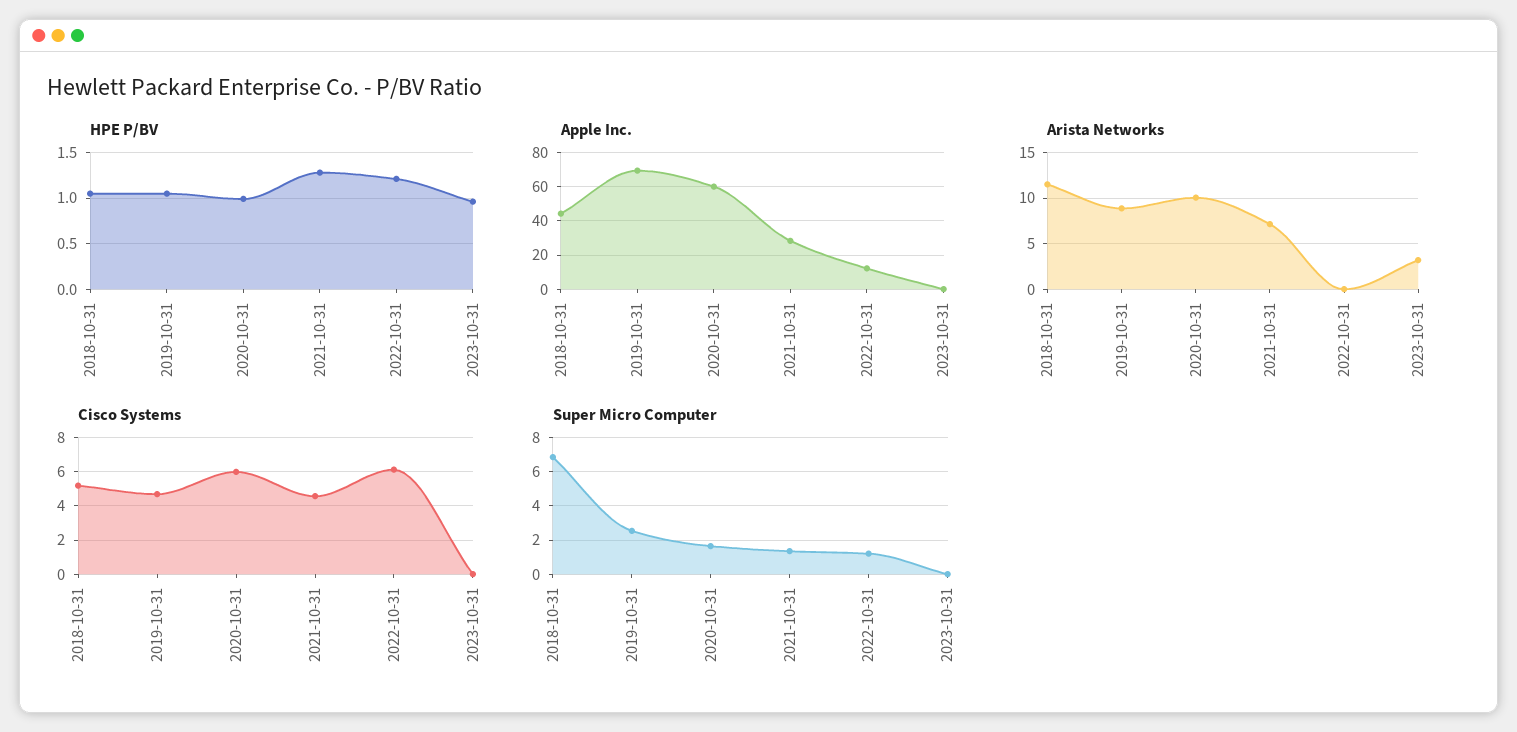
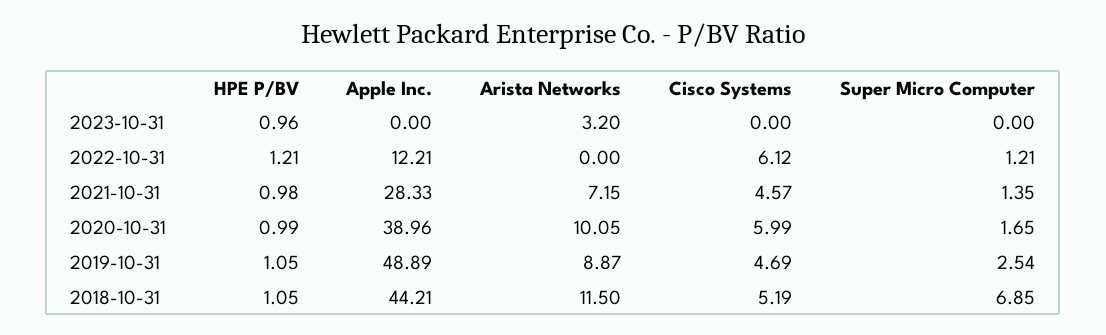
HPE P/BV, 2021-10-31: 1.3 -> 0.98
Apple Inc., 2019-10-31: 70 -> 48.89
Apple Inc., 2020-10-31: 60 -> 38.96

